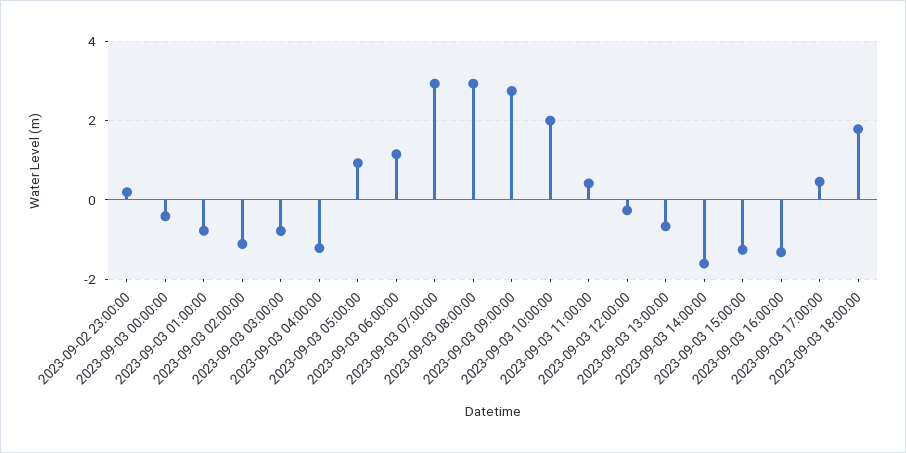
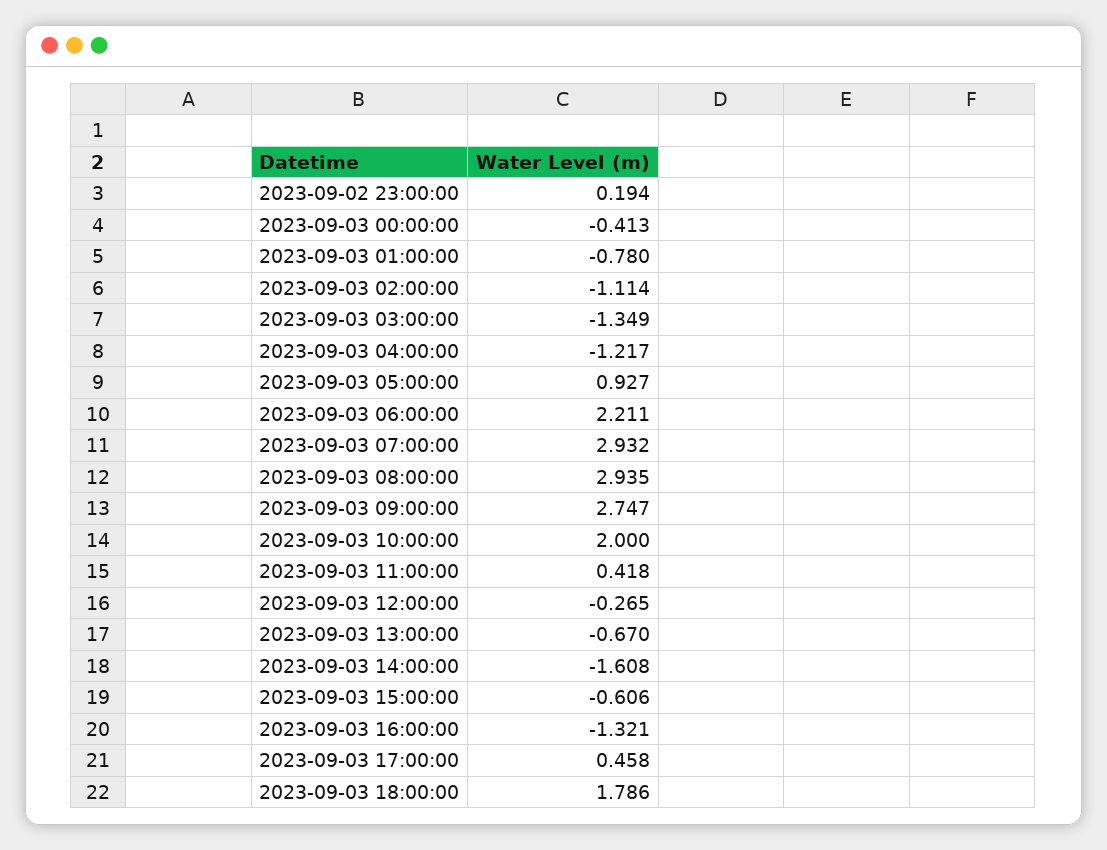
2023-09-03 03:00:00: -0.8 -> -1.349
2023-09-03 06:00:00: 1.2 -> 2.211
2023-09-03 15:00:00: -1.2 -> -0.606

